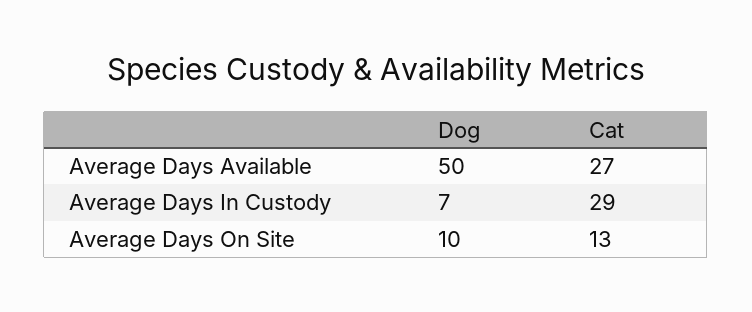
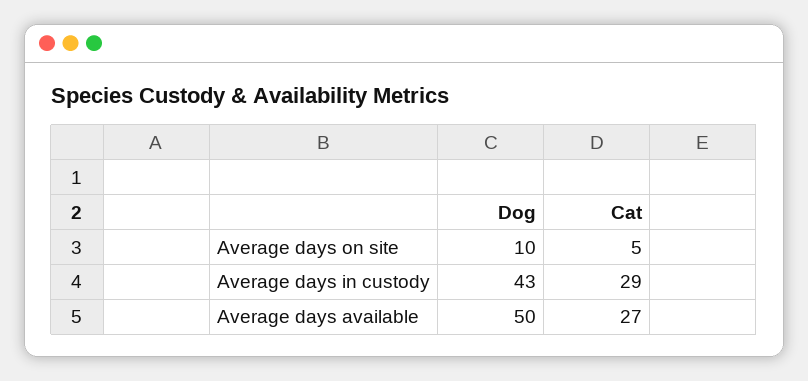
Dog, Average Days In Custody: 7 -> 43
Cat, Average Days On Site: 13 -> 5

